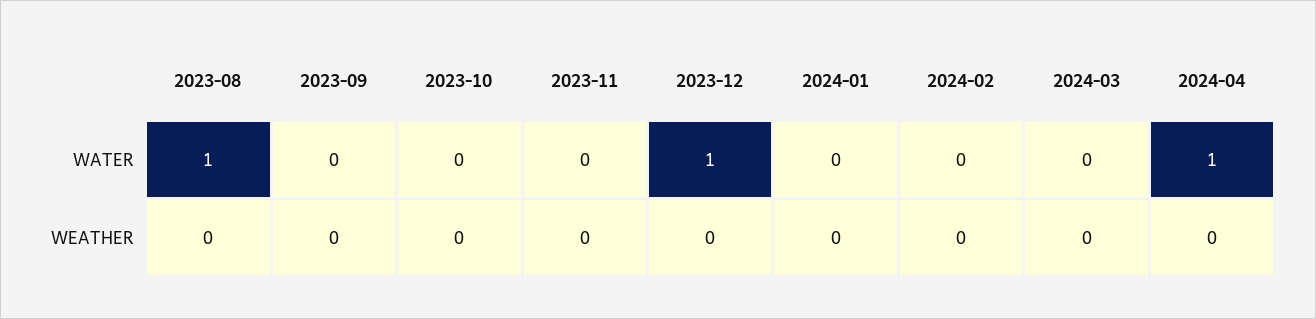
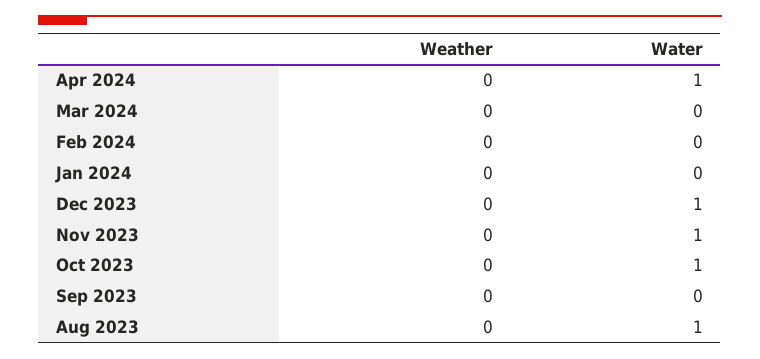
2023-10, WATER: 0 -> 1
2023-11, WATER: 0 -> 1

